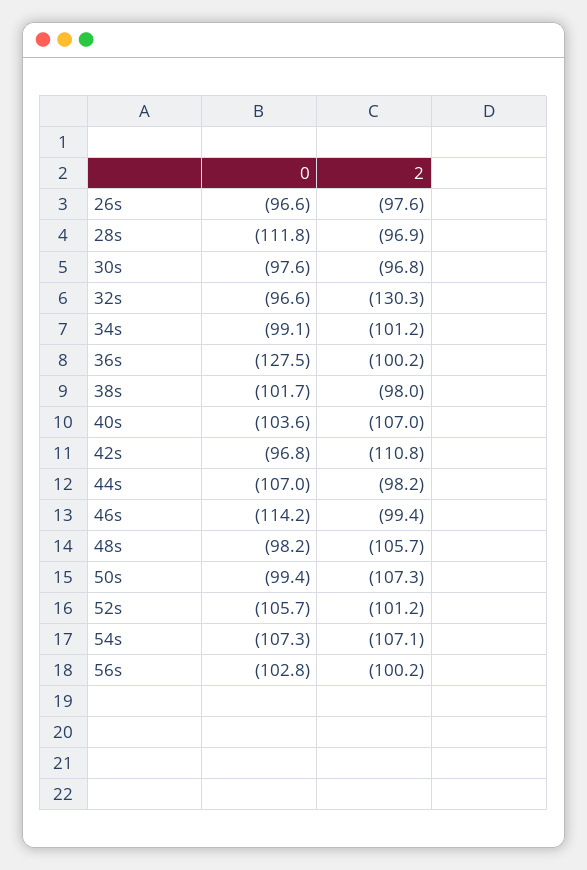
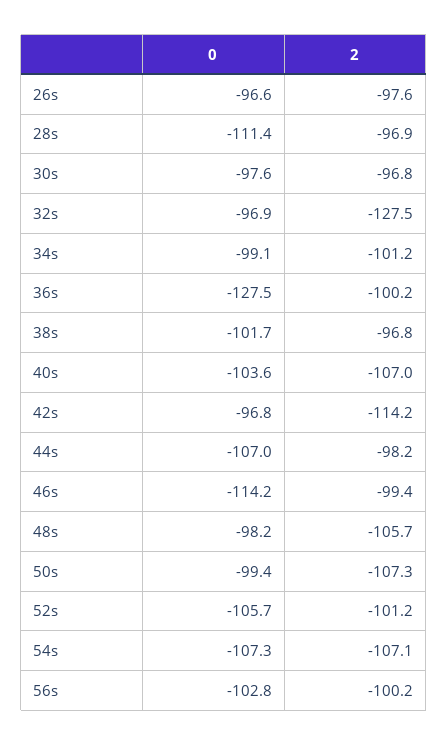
0, 28s: -111.8 -> -111.4
0, 32s: -96.6 -> -96.9
2, 32s: -130.3 -> -127.5
2, 38s: -98 -> -96.8
2, 42s: -110.8 -> -114.2

